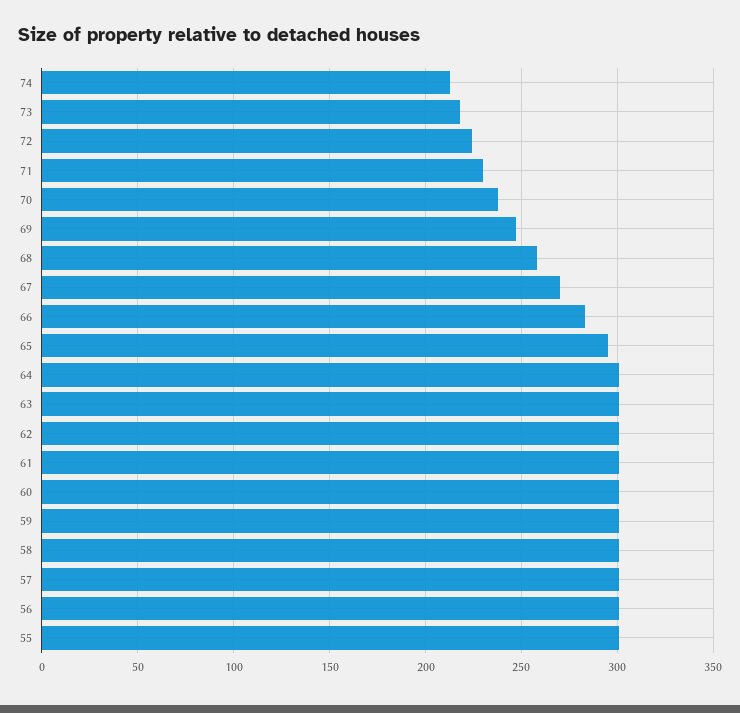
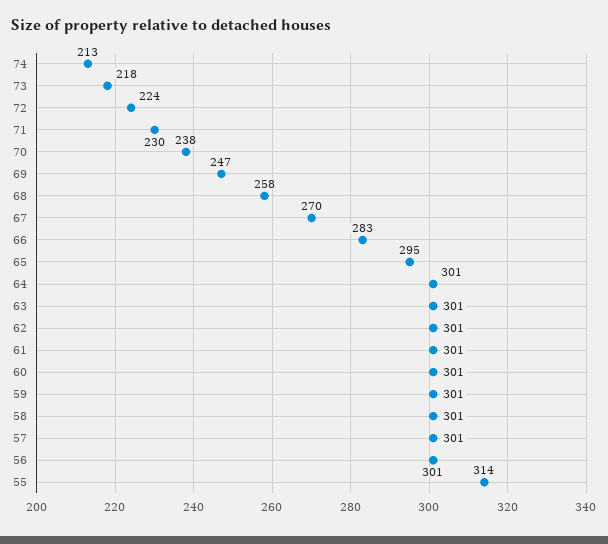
55: 300 -> 314

